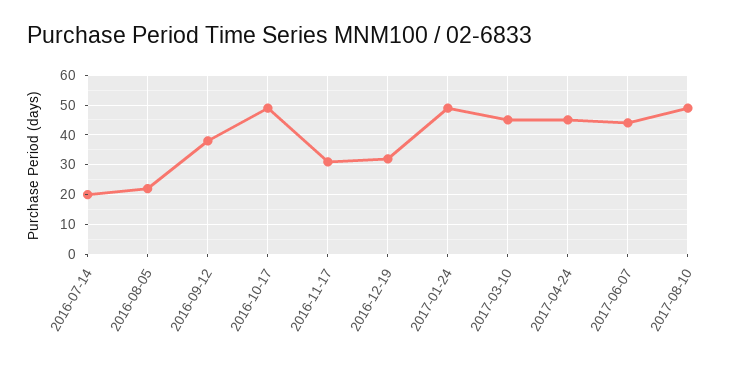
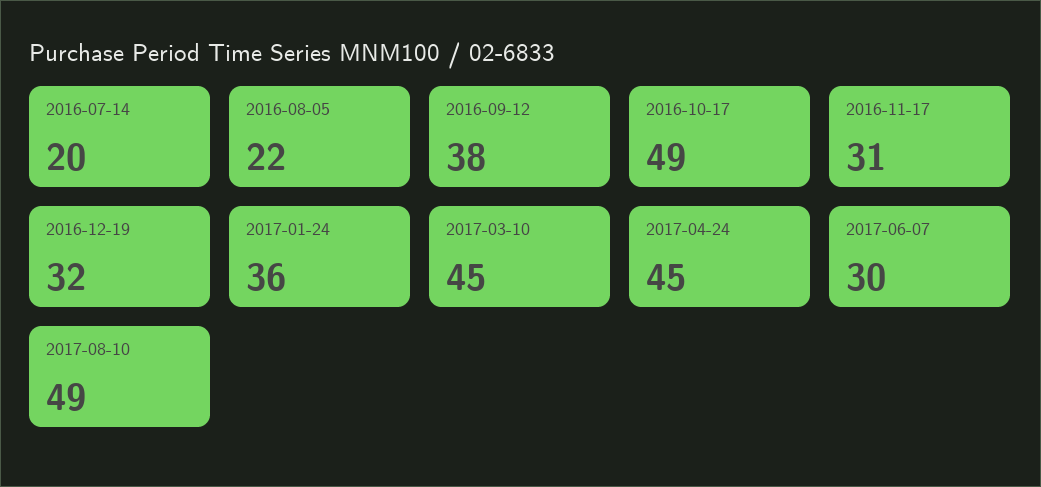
2017-01-24: 50 -> 36
2017-06-07: 45 -> 30

